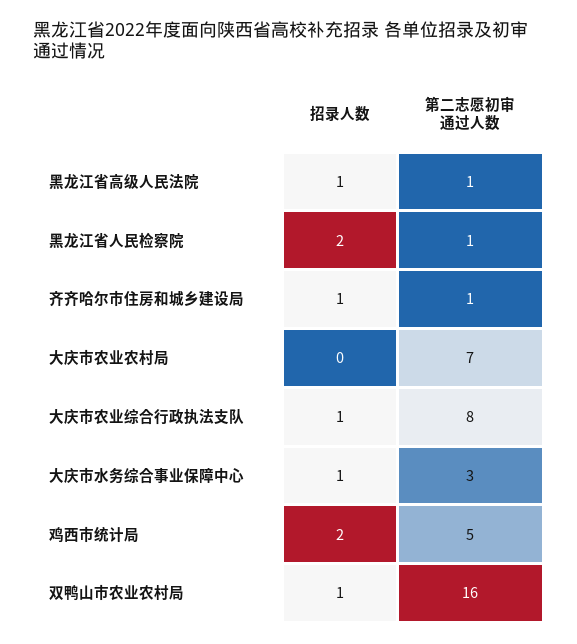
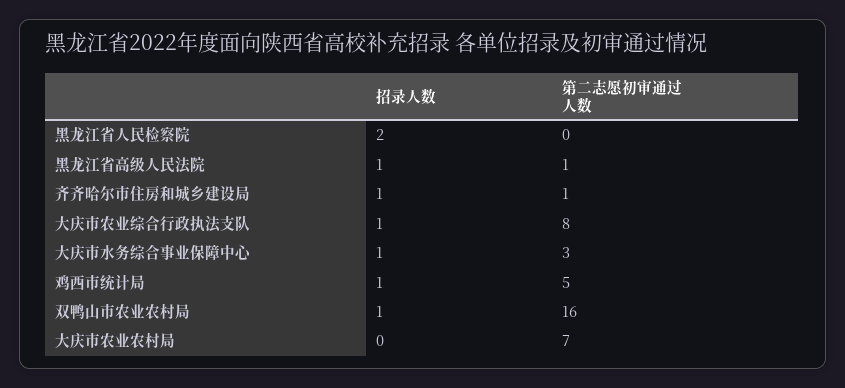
第二志愿初审通过人数, 黑龙江省人民检察院: 1 -> 0
招录人数, 鸡西市统计局: 2 -> 1

